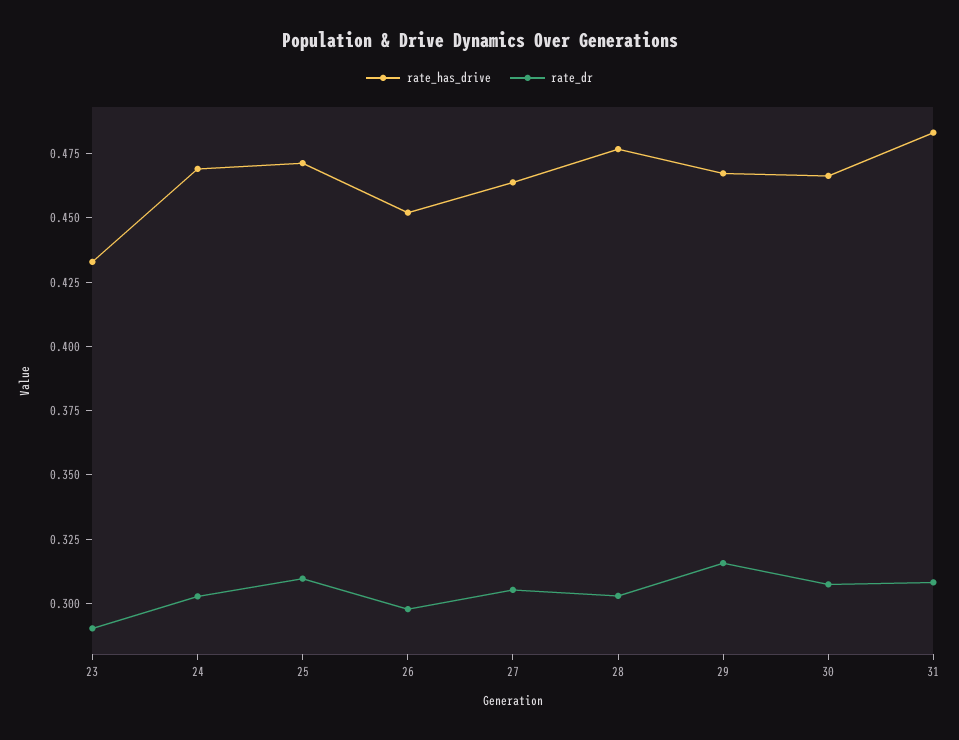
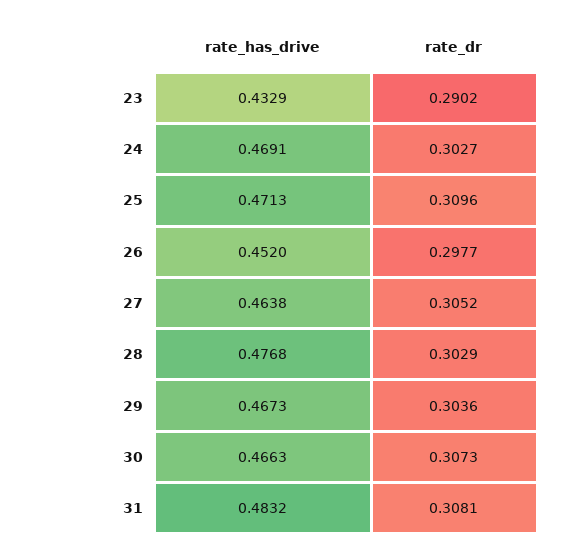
rate_dr, 29: 0.315 -> 0.3036

